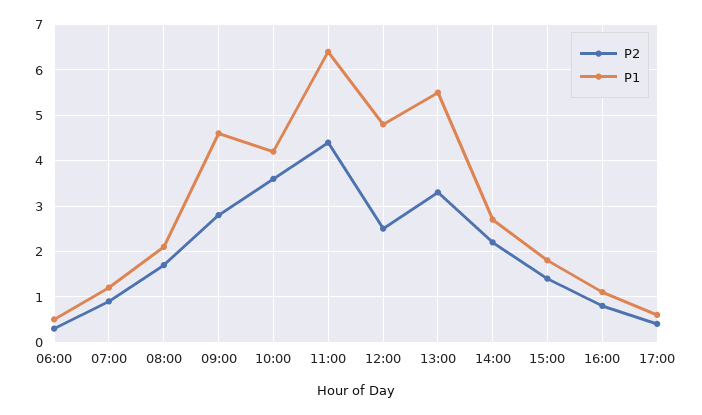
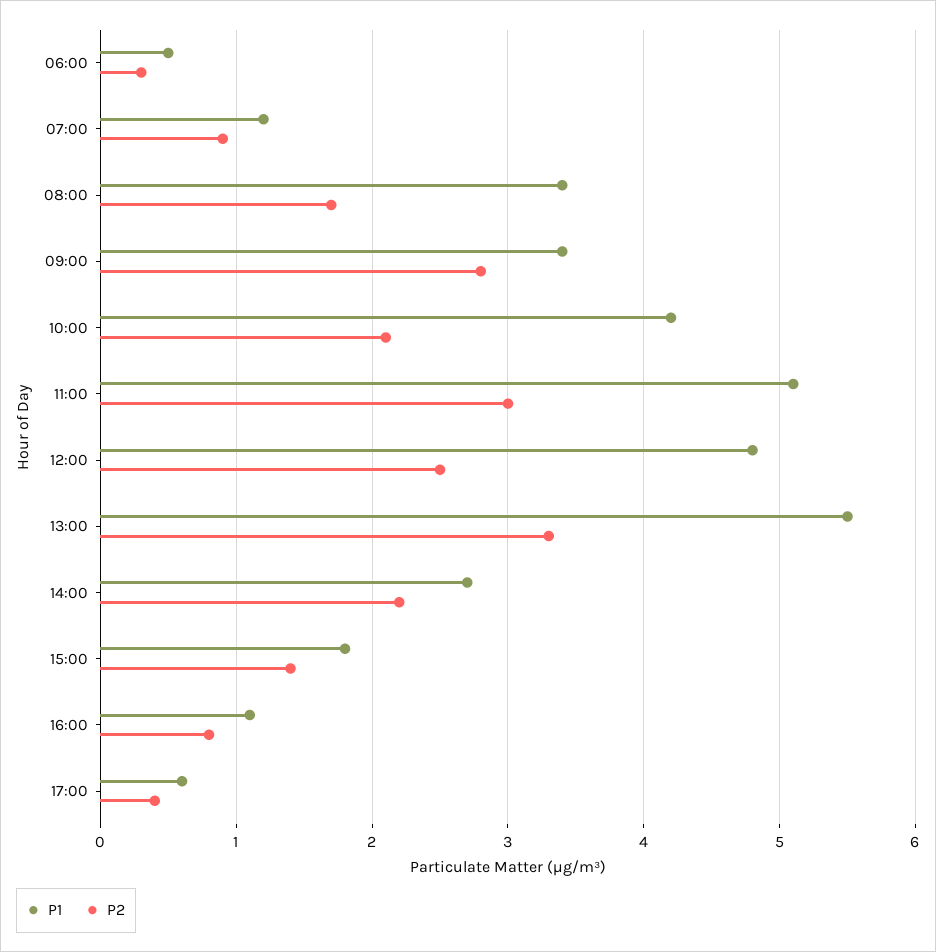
P1, 08:00: 2 -> 3.4
P1, 09:00: 4.5 -> 3.4
P2, 10:00: 3.5 -> 2.1
P2, 11:00: 4.5 -> 3
P1, 11:00: 6.5 -> 5.1

